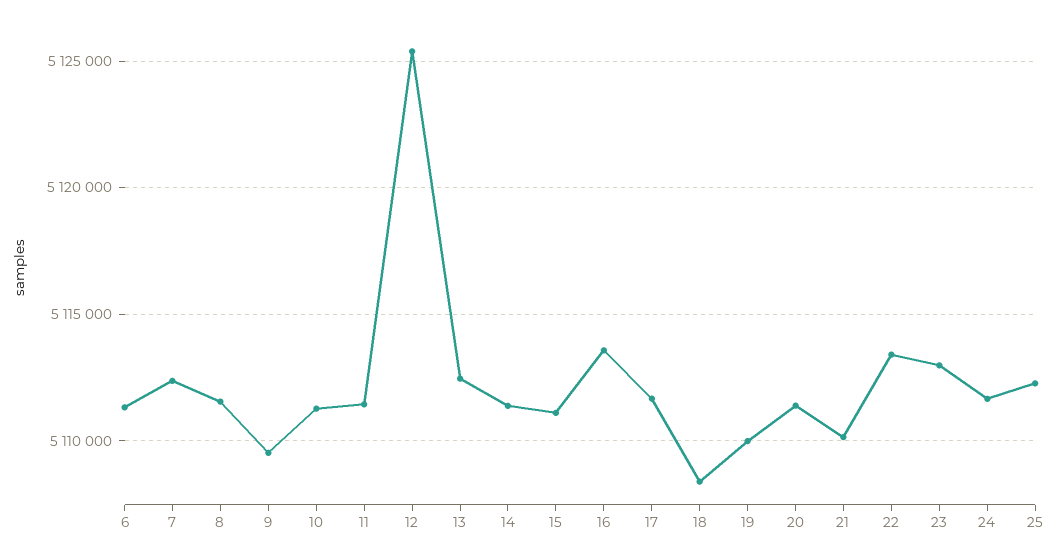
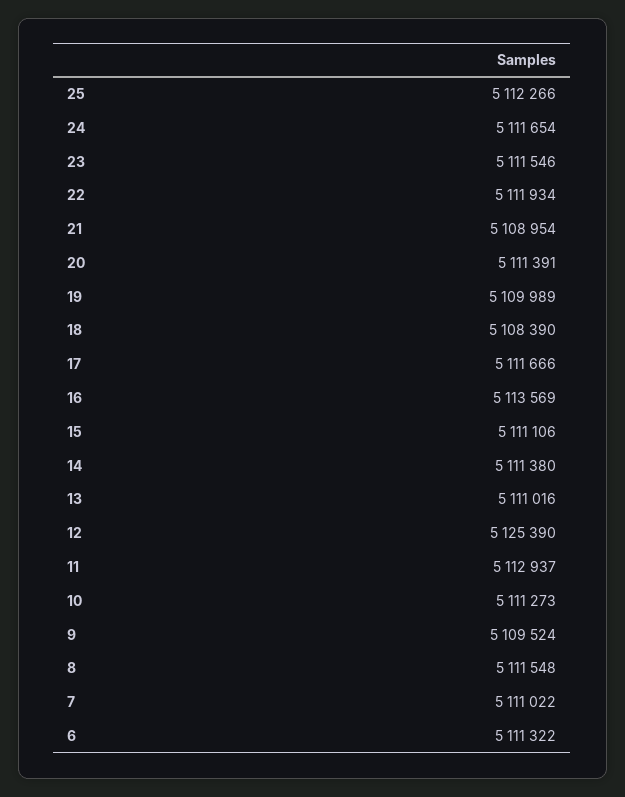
7: 5112500 -> 5111022
11: 5111500 -> 5112937
13: 5112500 -> 5111016
21: 5110000 -> 5108954
22: 5113500 -> 5111934
23: 5113000 -> 5111546

